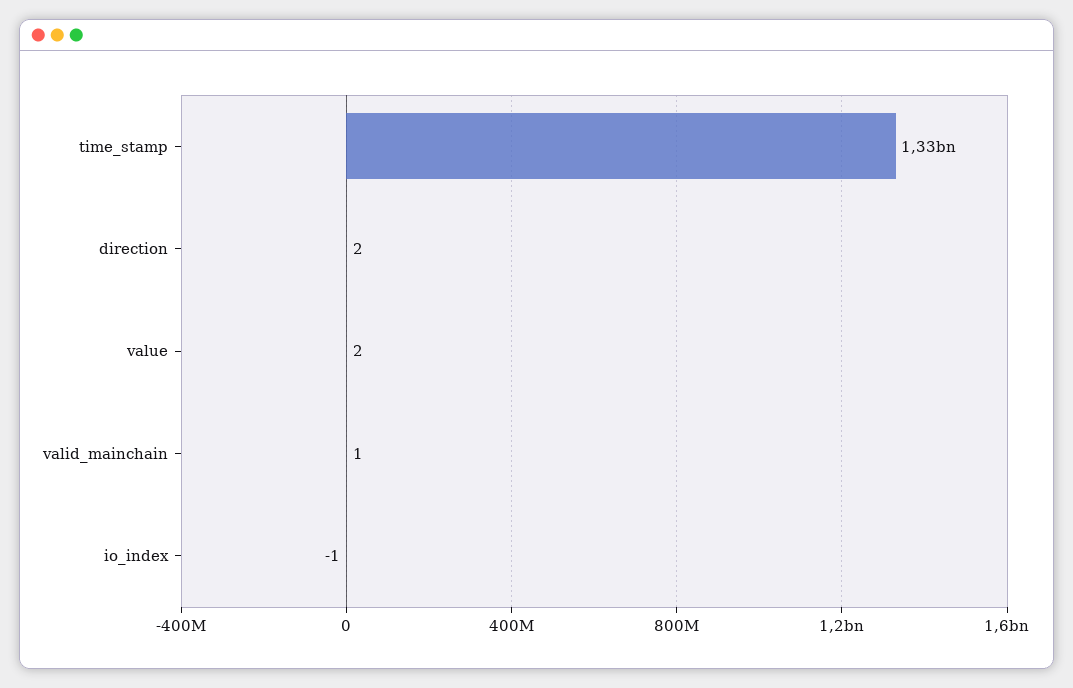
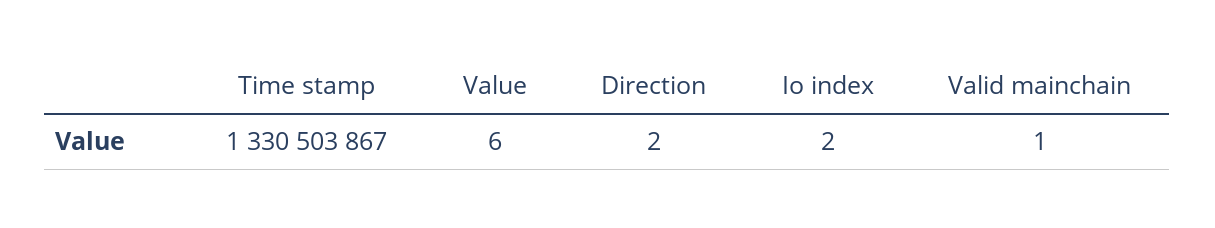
value: 2 -> 6
io_index: -1 -> 2

